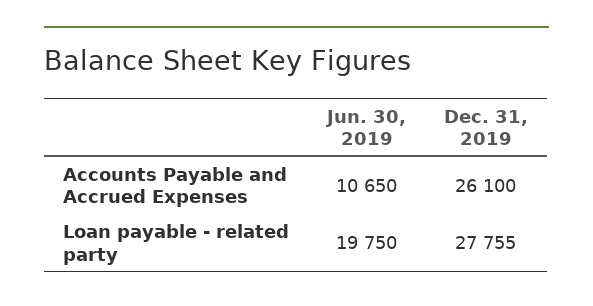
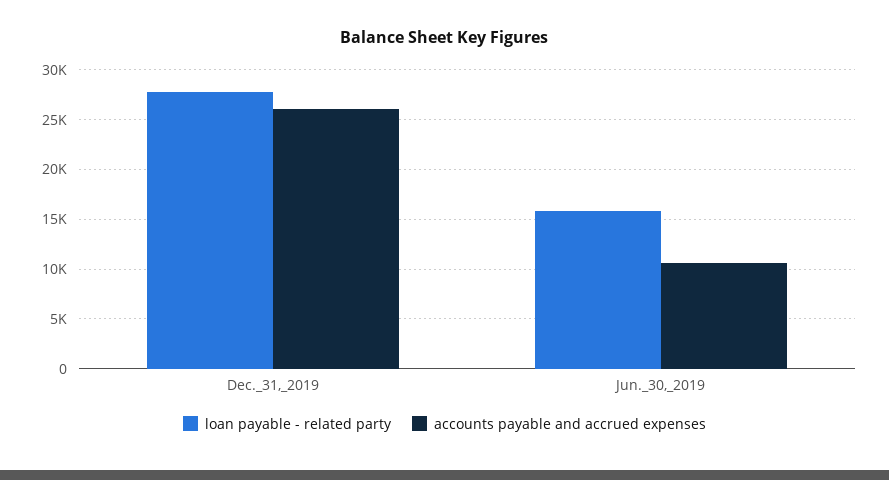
Loan payable - related party, Jun. 30, 2019: 19750 -> 16000

